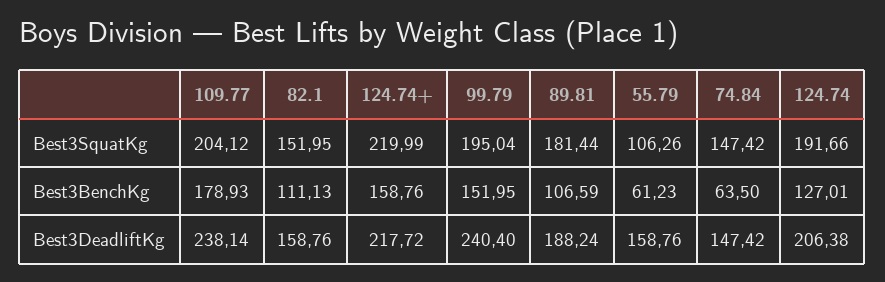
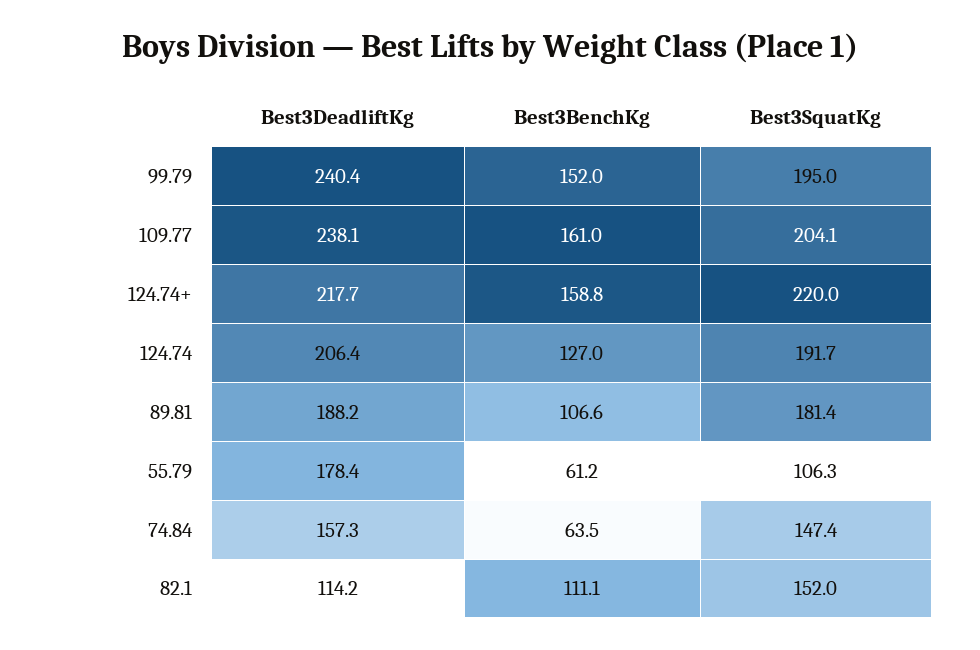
109.77, Best3BenchKg: 178.93 -> 161
82.1, Best3DeadliftKg: 158.76 -> 114.2
55.79, Best3DeadliftKg: 158.76 -> 178.4
74.84, Best3DeadliftKg: 147.42 -> 157.3

